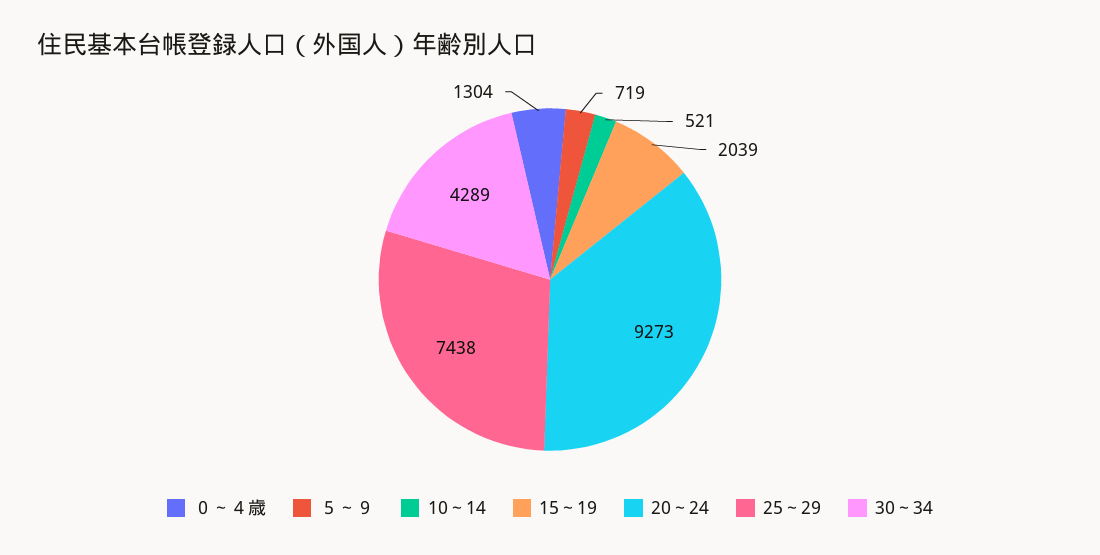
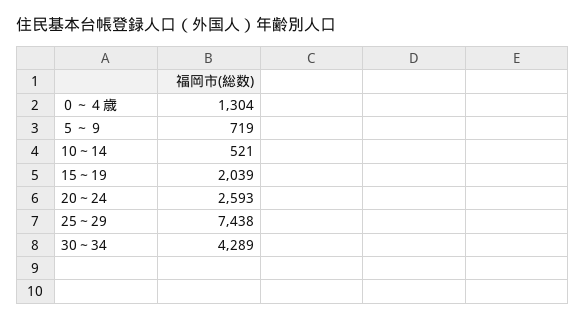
20～24: 9273 -> 2593

